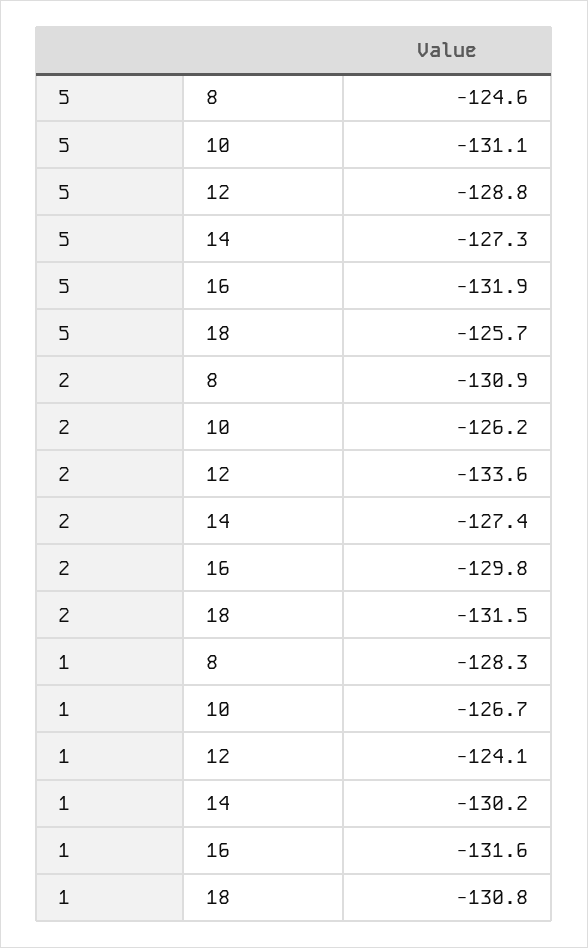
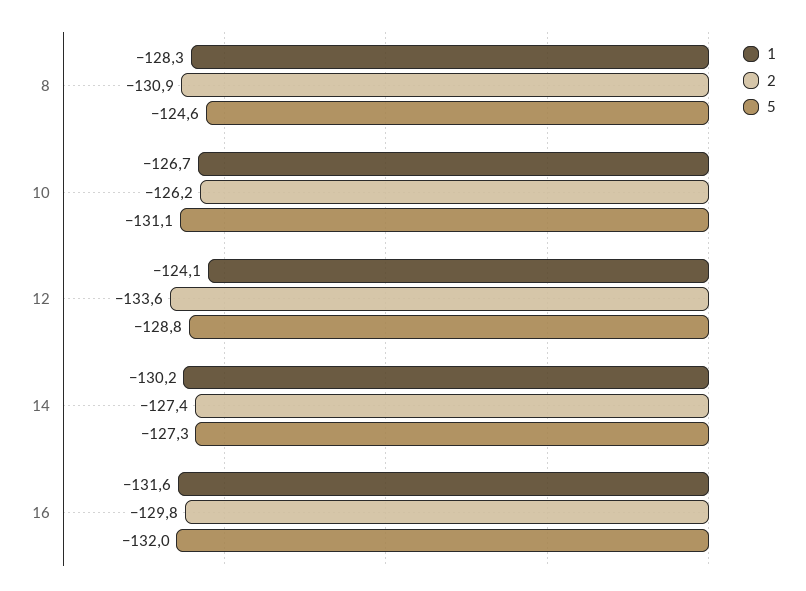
5, 16: -131.9 -> -132
5, 18: -125.7 -> none
2, 18: -131.5 -> none
1, 18: -130.8 -> none

